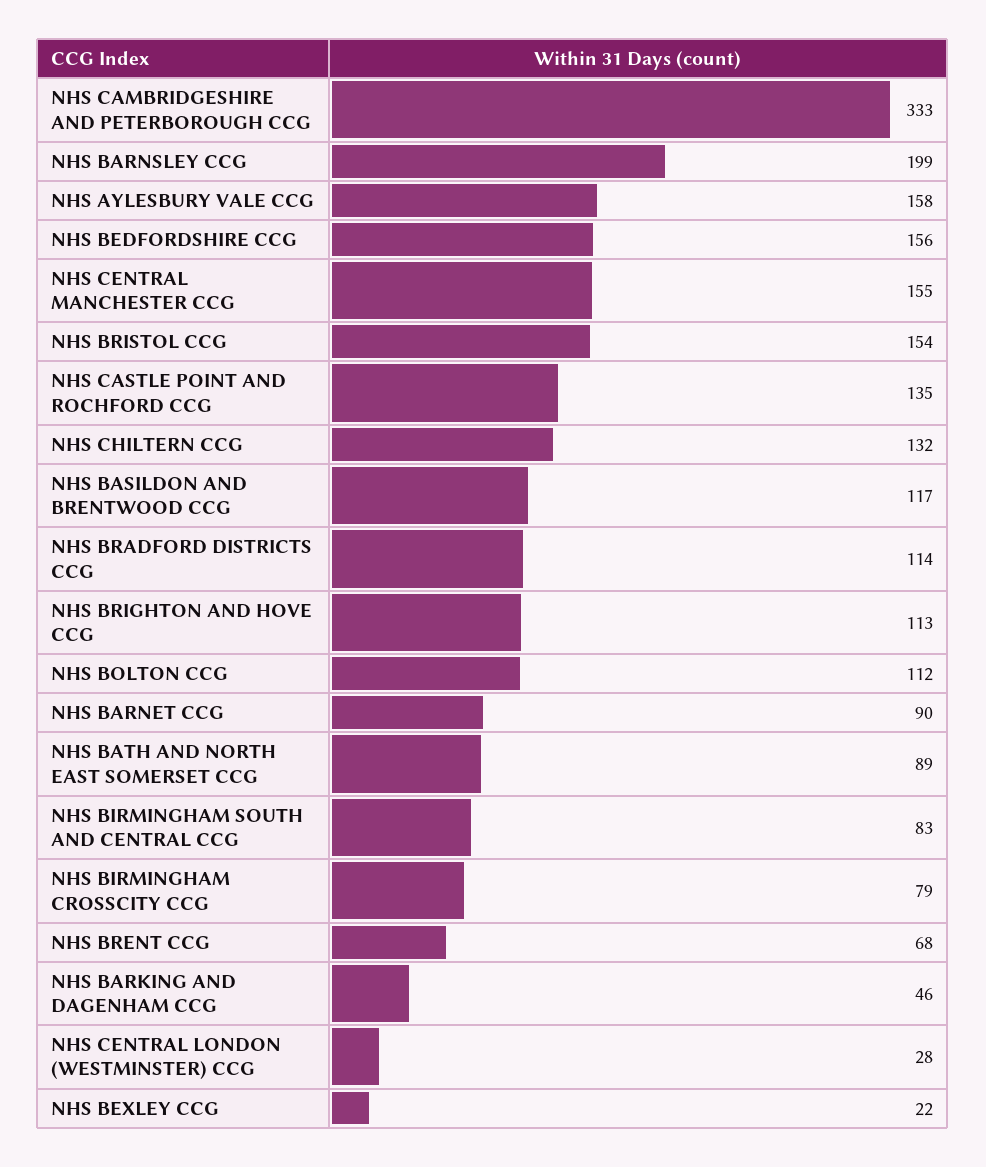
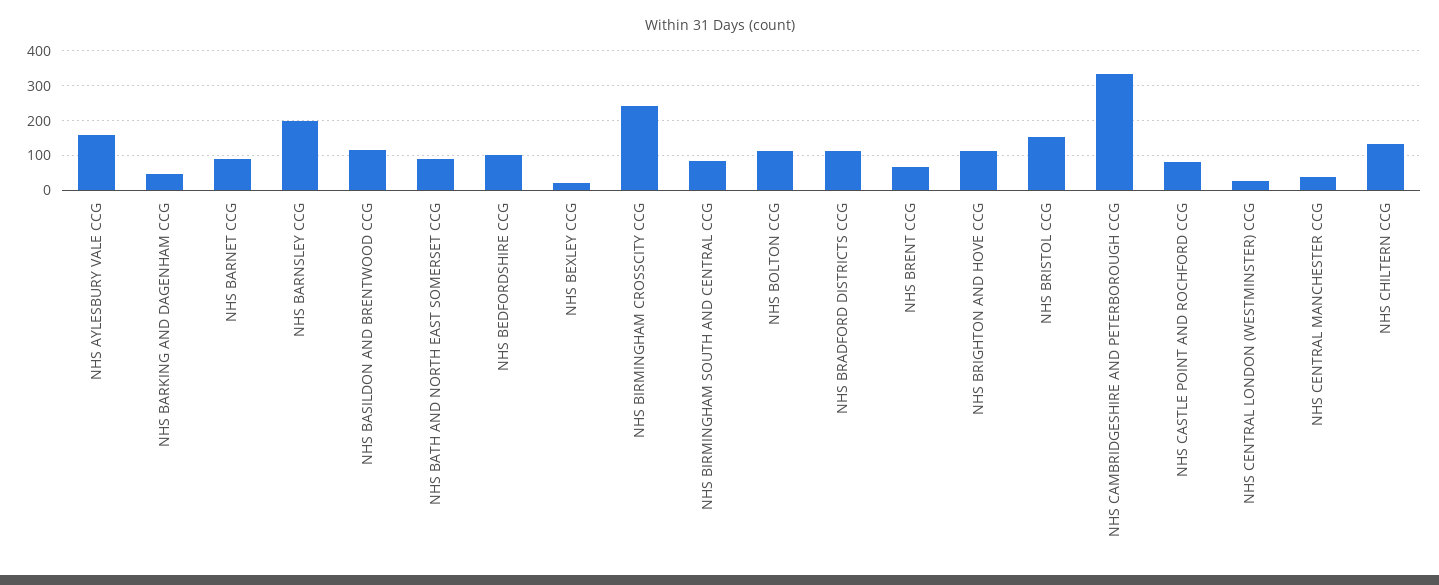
NHS BEDFORDSHIRE CCG: 156 -> 100
NHS CENTRAL MANCHESTER CCG: 155 -> 40
NHS CASTLE POINT AND ROCHFORD CCG: 135 -> 80
NHS BIRMINGHAM CROSSCITY CCG: 79 -> 240

